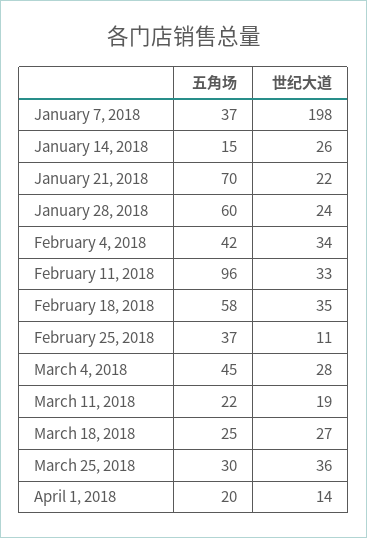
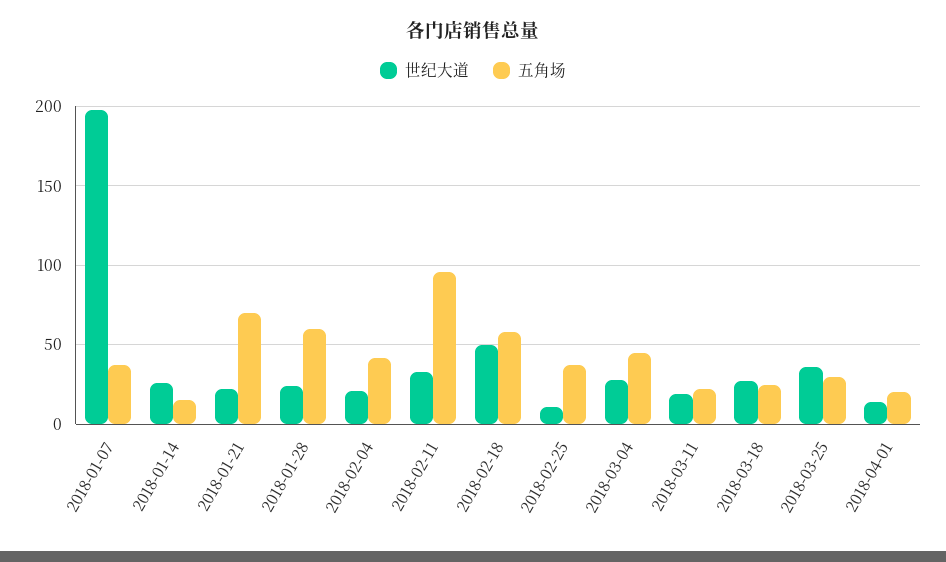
世纪大道, February 4, 2018: 34 -> 20
世纪大道, February 18, 2018: 35 -> 50

